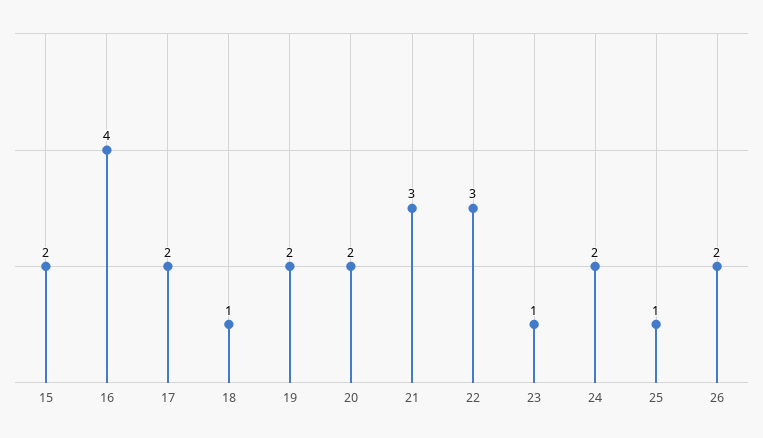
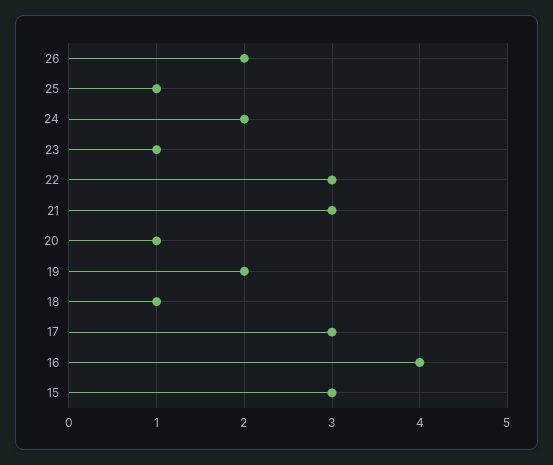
15: 2 -> 3
17: 2 -> 3
20: 2 -> 1

